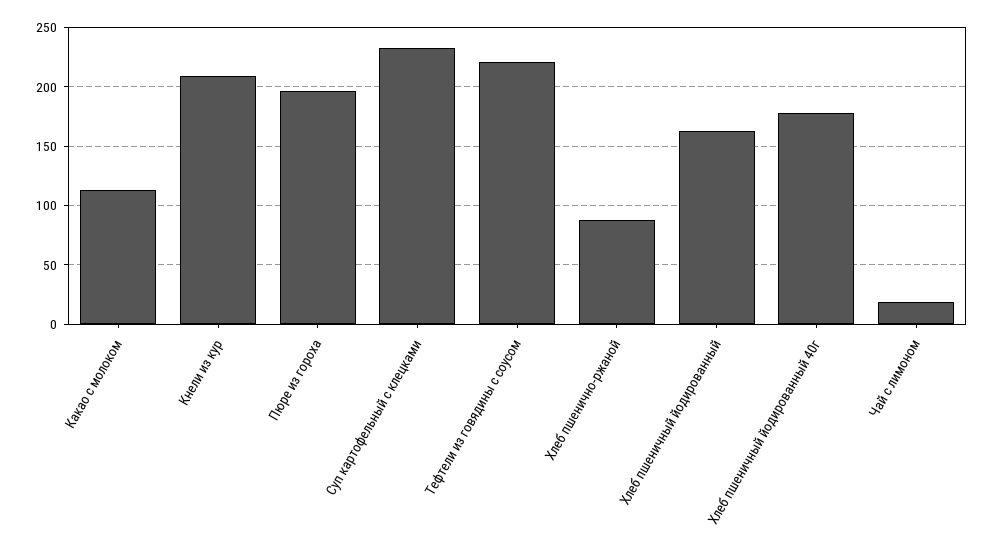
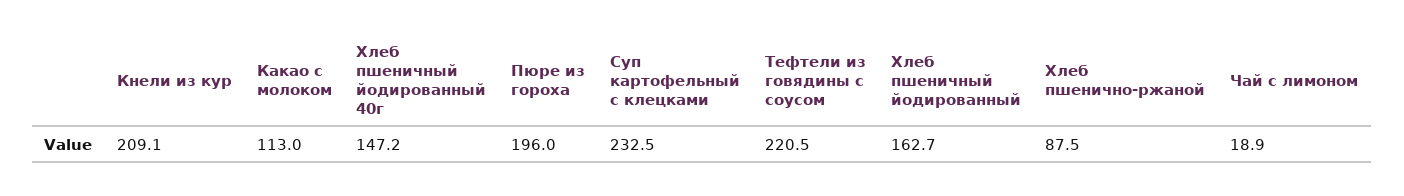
Хлеб пшеничный йодированный 40г: 180 -> 147.2

